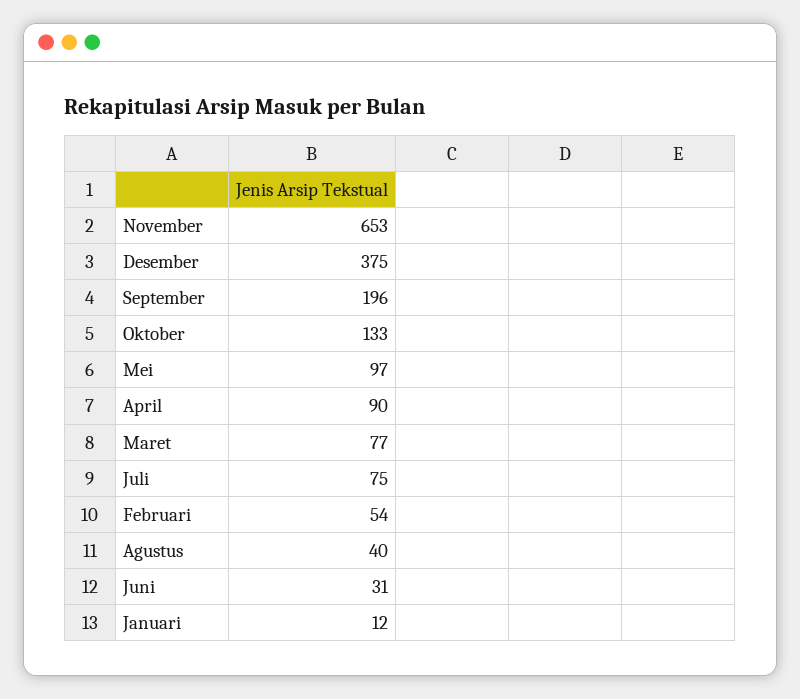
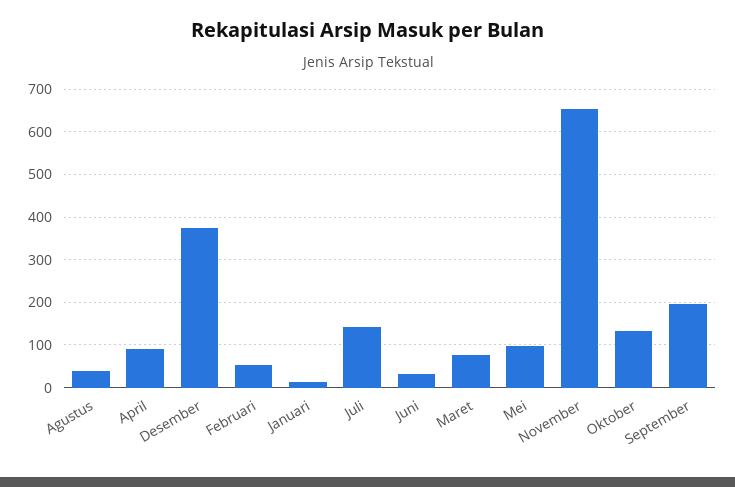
Juli: 75 -> 140

